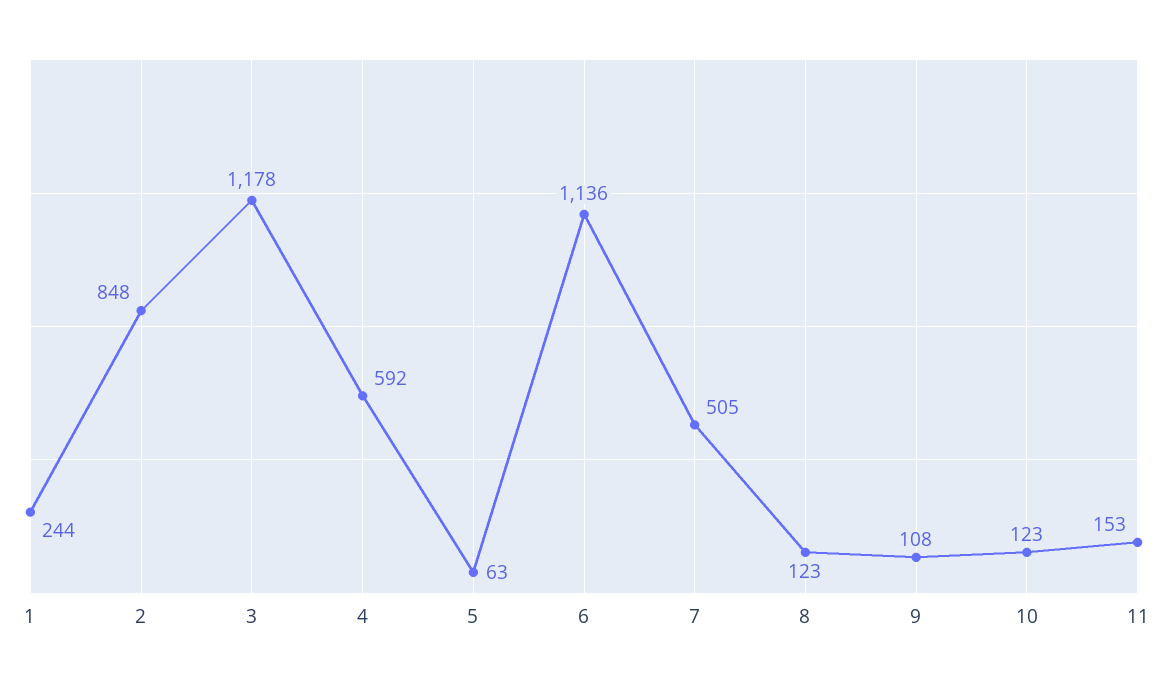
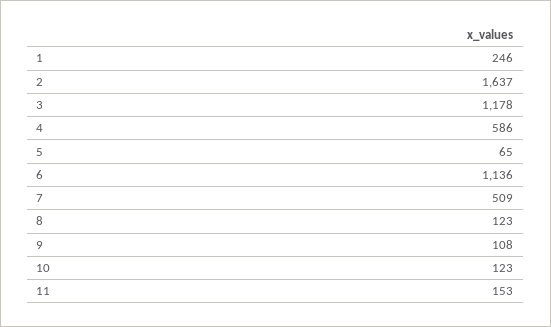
1: 244 -> 246
2: 848 -> 1637
4: 592 -> 586
5: 63 -> 65
7: 505 -> 509

